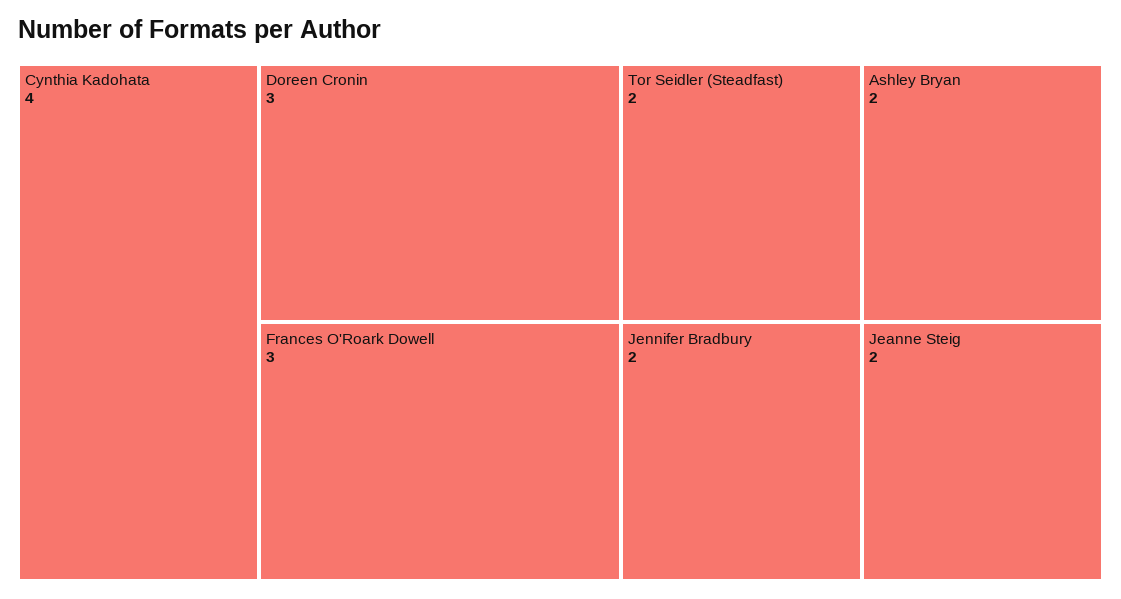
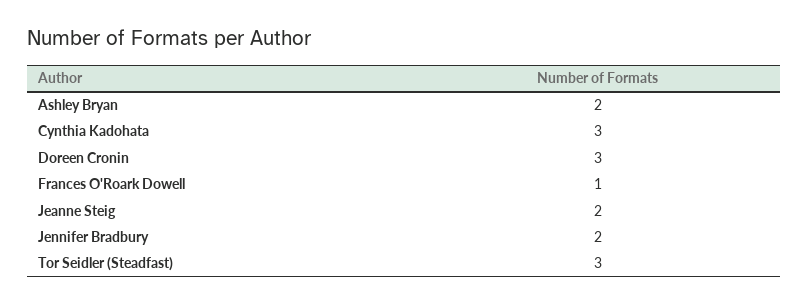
Cynthia Kadohata: 4 -> 3
Frances O'Roark Dowell: 3 -> 1
Tor Seidler (Steadfast): 2 -> 3

